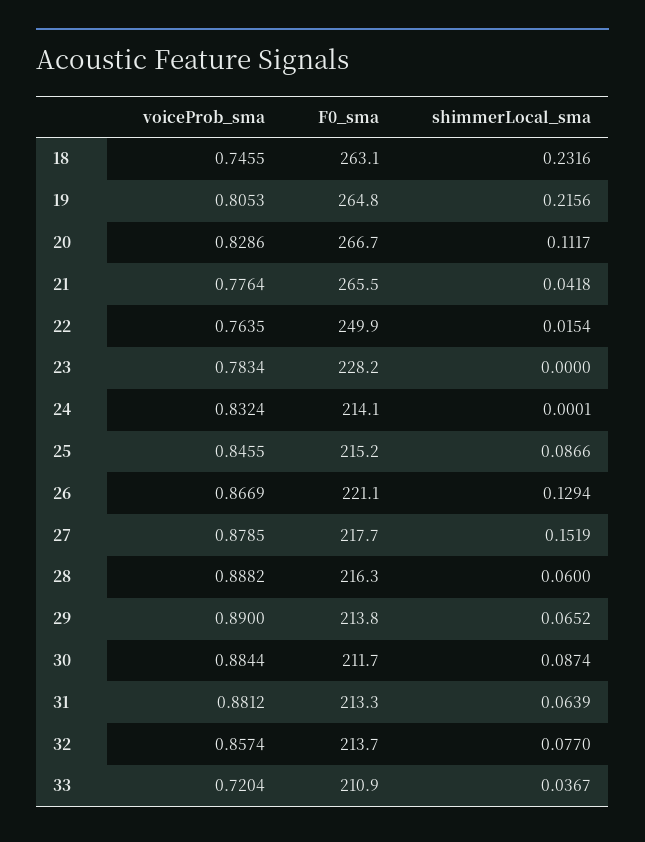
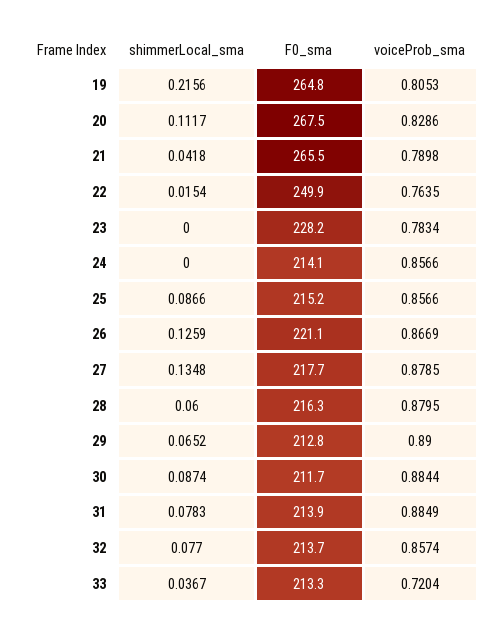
voiceProb_sma, 18: 0.7455 -> none
F0_sma, 18: 263.1 -> none
shimmerLocal_sma, 18: 0.2316 -> none
F0_sma, 20: 266.7 -> 267.5
voiceProb_sma, 21: 0.7764 -> 0.7898
voiceProb_sma, 24: 0.8324 -> 0.8566
shimmerLocal_sma, 24: 0.0001 -> 0
voiceProb_sma, 25: 0.8455 -> 0.8566
shimmerLocal_sma, 26: 0.1294 -> 0.1259
shimmerLocal_sma, 27: 0.1519 -> 0.1348
voiceProb_sma, 28: 0.8882 -> 0.8795
F0_sma, 29: 213.8 -> 212.8
voiceProb_sma, 31: 0.8812 -> 0.8849
F0_sma, 31: 213.3 -> 213.9
shimmerLocal_sma, 31: 0.0639 -> 0.0783
F0_sma, 33: 210.9 -> 213.3

